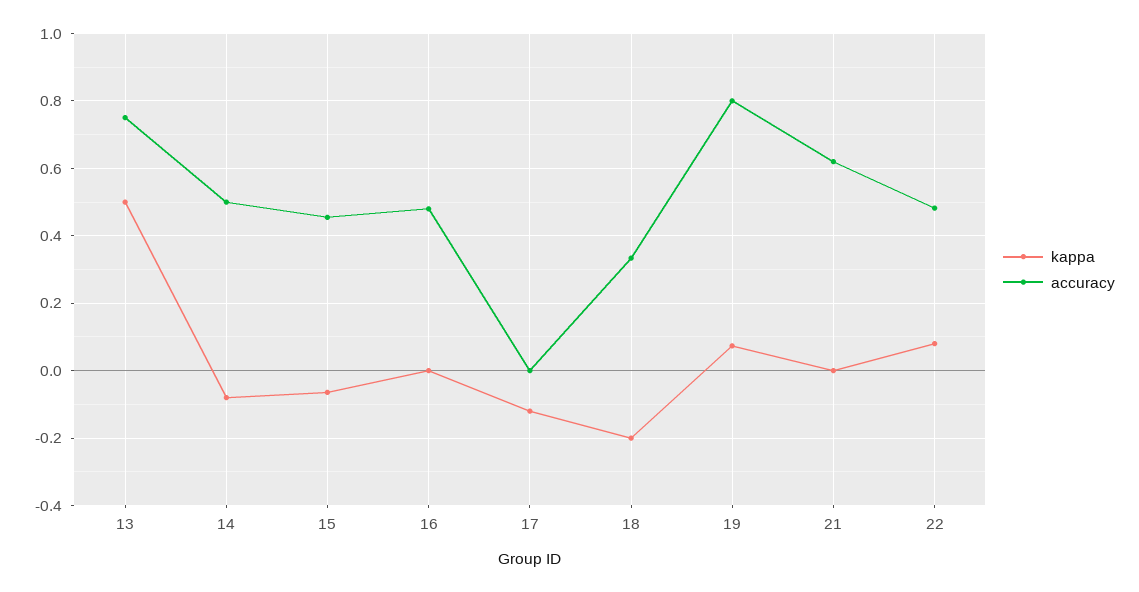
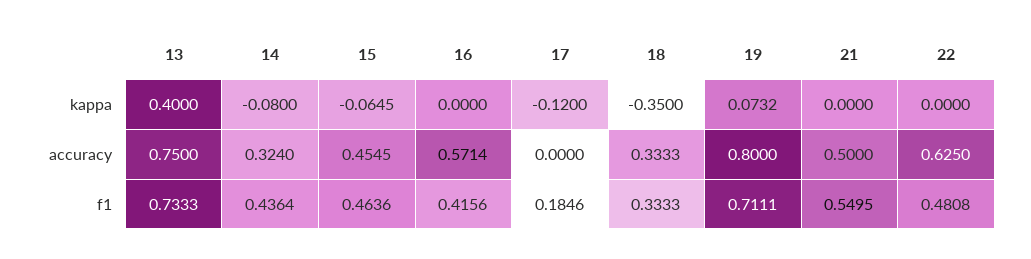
kappa, 13: 0.5 -> 0.4
accuracy, 14: 0.5 -> 0.324
accuracy, 16: 0.48 -> 0.5714
kappa, 18: -0.2 -> -0.35
accuracy, 21: 0.62 -> 0.5
kappa, 22: 0.08 -> 0
accuracy, 22: 0.48 -> 0.625
f1, 13: none -> 0.7333
f1, 14: none -> 0.4364
f1, 15: none -> 0.4636
f1, 16: none -> 0.4156
f1, 17: none -> 0.1846
f1, 18: none -> 0.3333
f1, 19: none -> 0.7111
f1, 21: none -> 0.5495
f1, 22: none -> 0.4808

